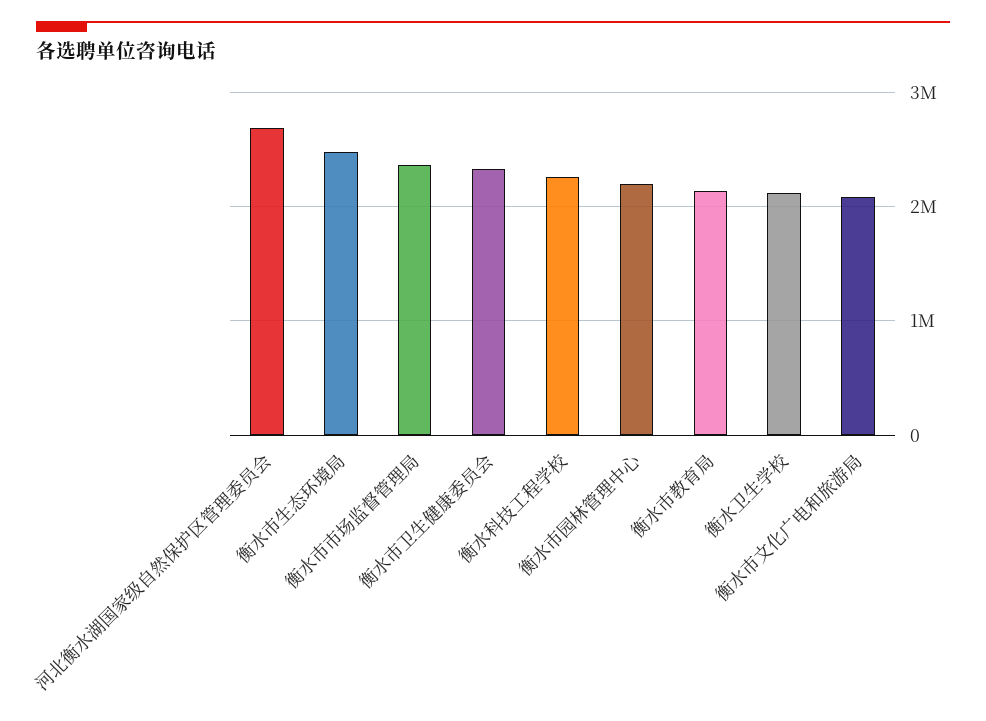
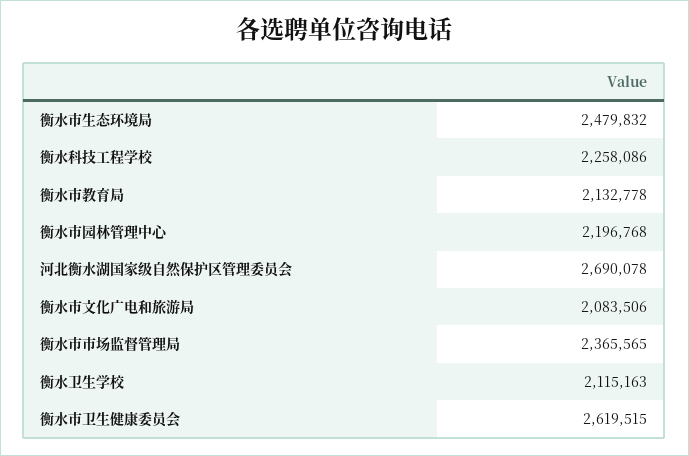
衡水市卫生健康委员会: 2300000 -> 2619515

